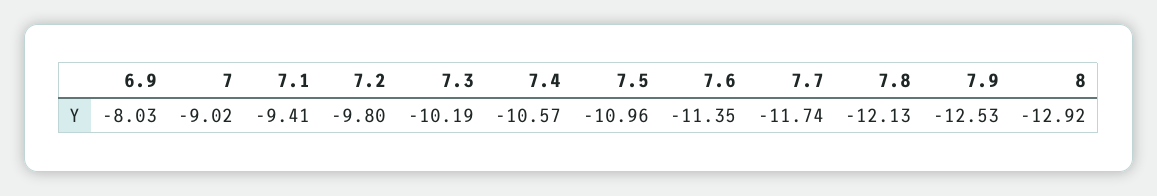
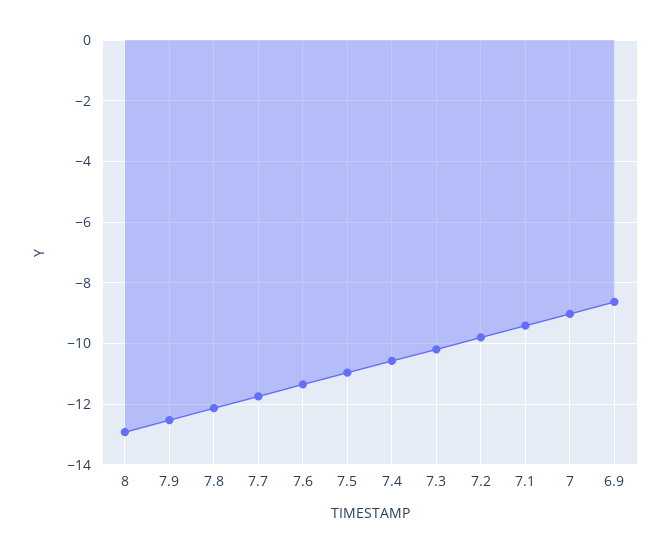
6.9: -8.03 -> -8.6

